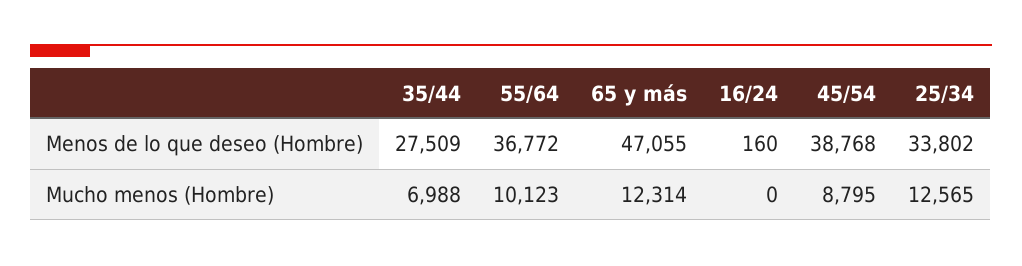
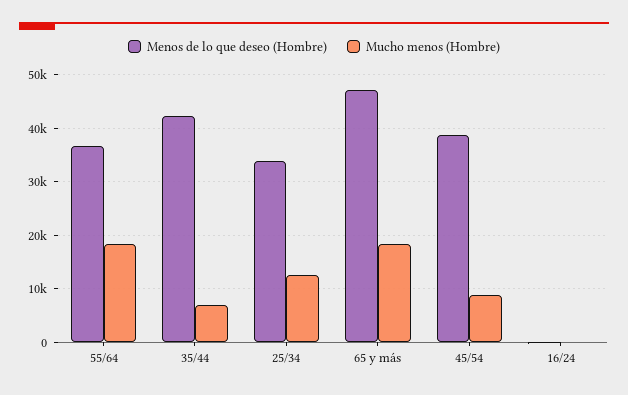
Menos de lo que deseo (Hombre), 35/44: 27509 -> 42000
Mucho menos (Hombre), 55/64: 10123 -> 18000
Mucho menos (Hombre), 65 y más: 12314 -> 18000

